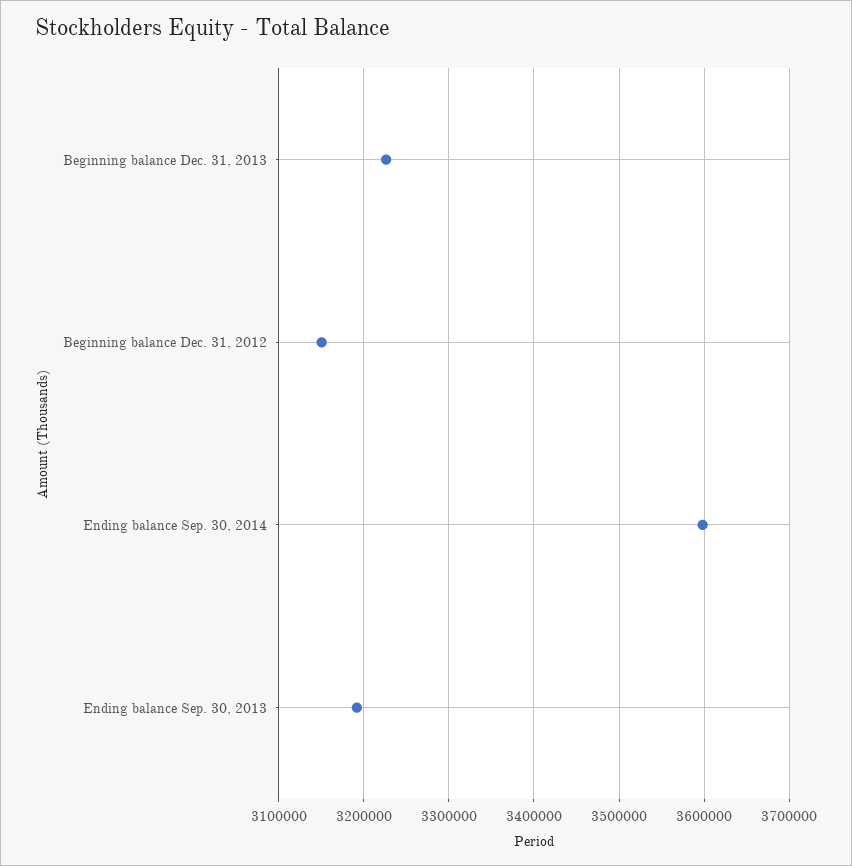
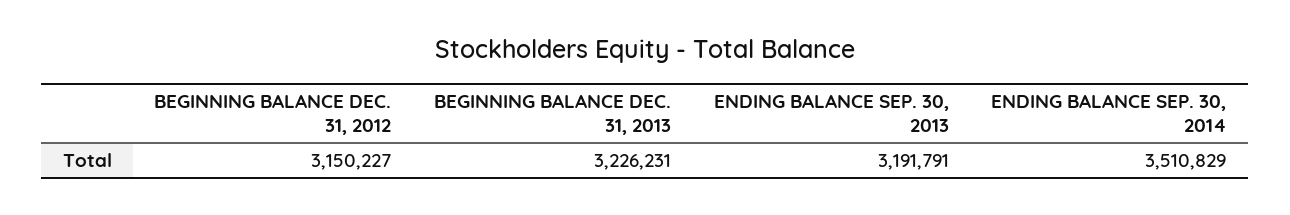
Ending balance Sep. 30, 2014: 3600000 -> 3510829

